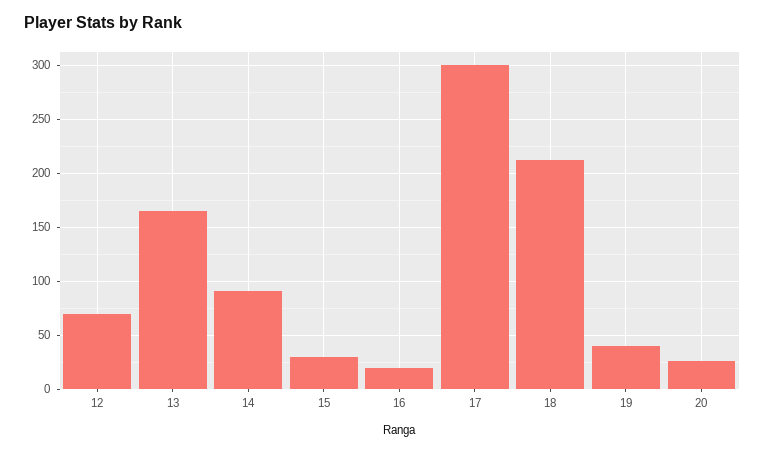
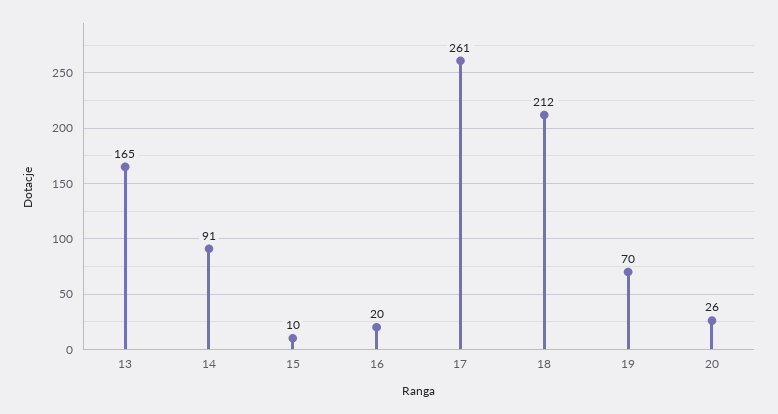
12: 70 -> none
15: 30 -> 10
17: 300 -> 261
19: 40 -> 70

